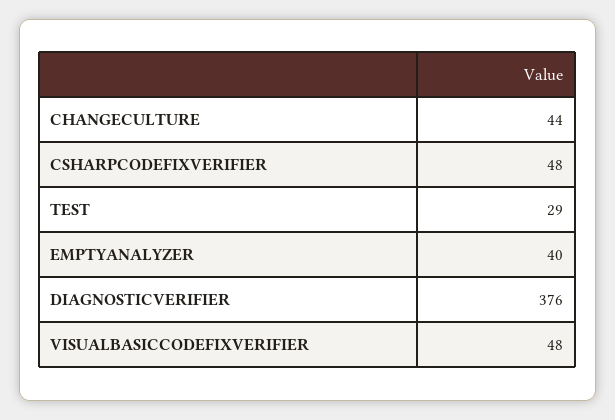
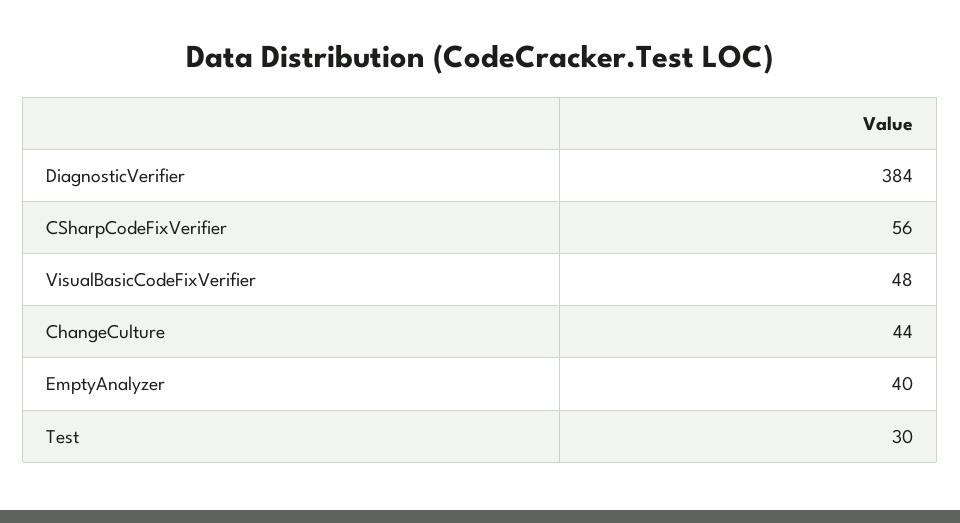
CSHARPCODEFIXVERIFIER: 48 -> 56
TEST: 29 -> 30
DIAGNOSTICVERIFIER: 376 -> 384

